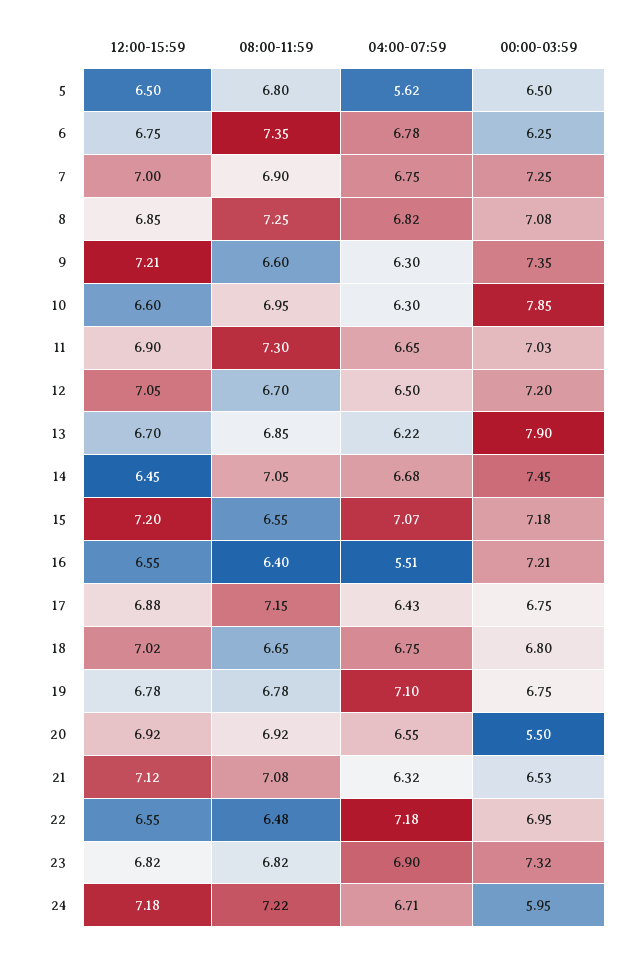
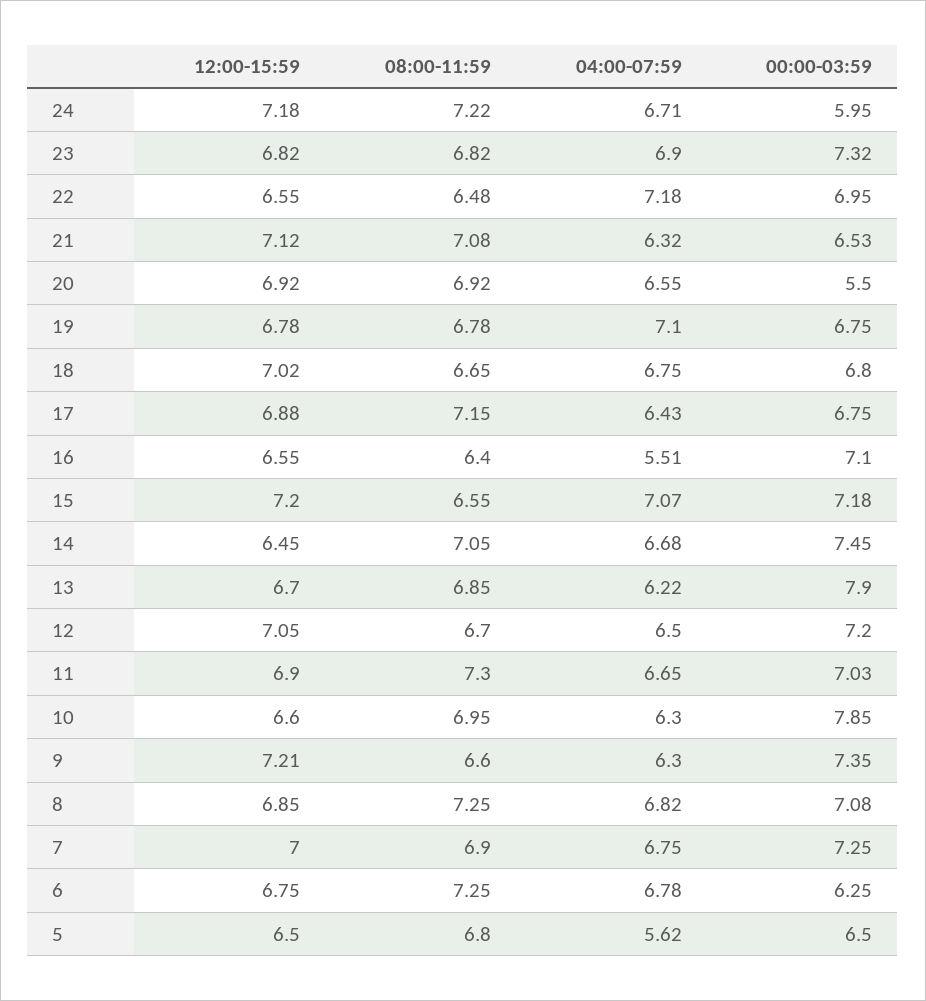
08:00-11:59, 6: 7.35 -> 7.25
00:00-03:59, 16: 7.21 -> 7.1

